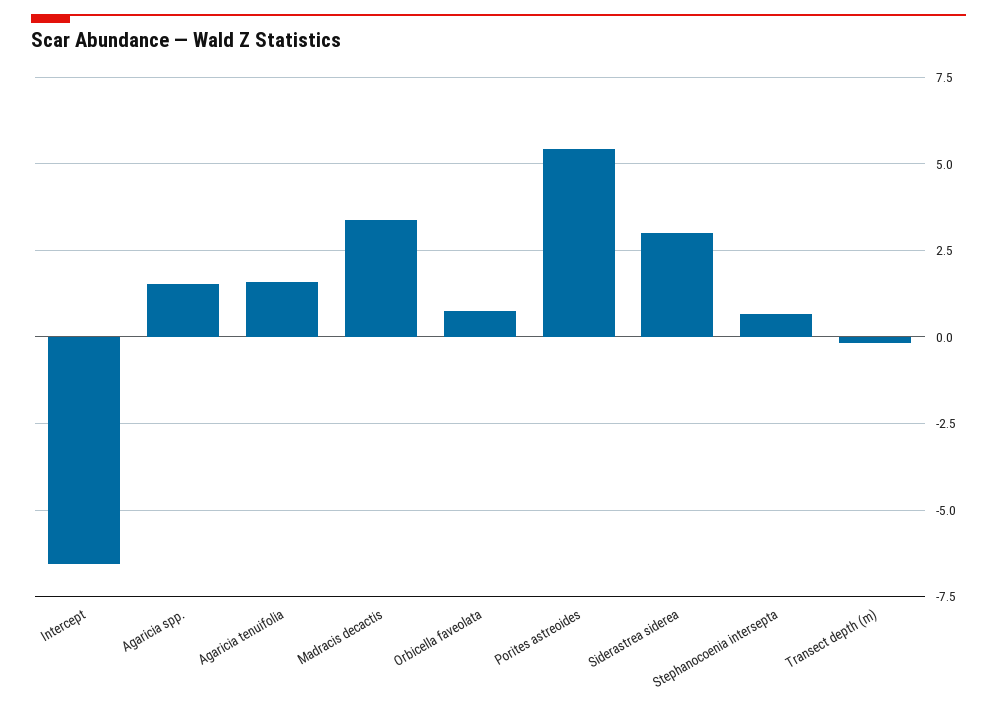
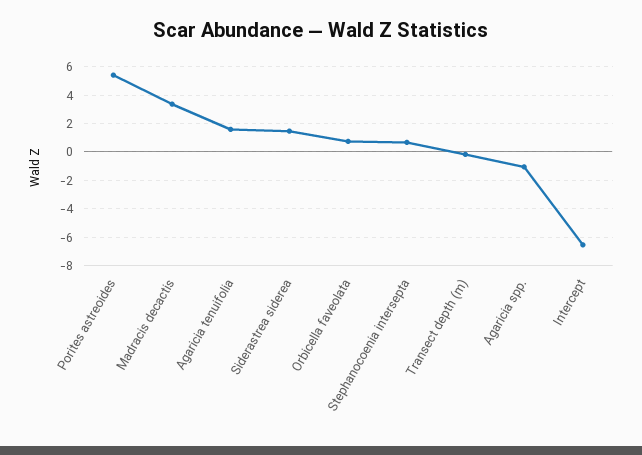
Agaricia spp.: 1.5 -> -1
Siderastrea siderea: 3 -> 1.5

